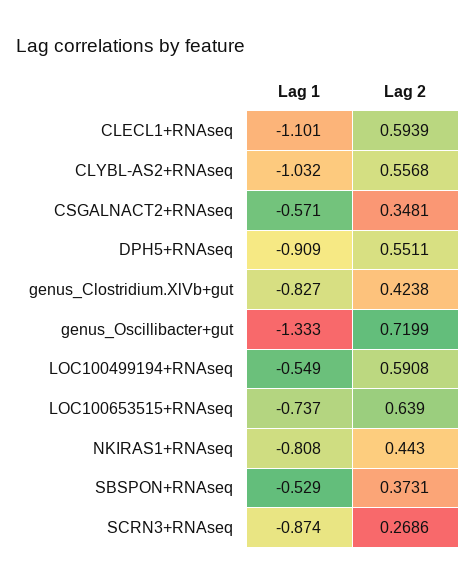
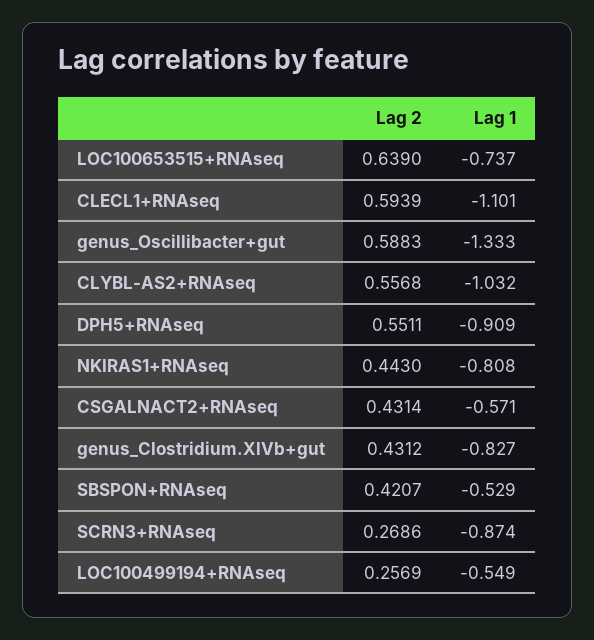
Lag 2, CSGALNACT2+RNAseq: 0.3481 -> 0.4314
Lag 2, genus_Clostridium.XlVb+gut: 0.4238 -> 0.4312
Lag 2, genus_Oscillibacter+gut: 0.7199 -> 0.5883
Lag 2, LOC100499194+RNAseq: 0.5908 -> 0.2569
Lag 2, SBSPON+RNAseq: 0.3731 -> 0.4207

